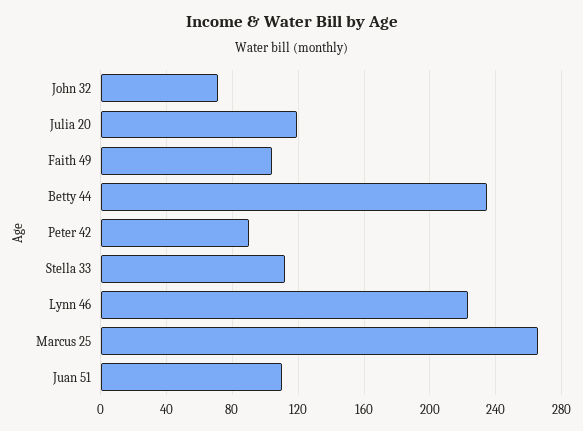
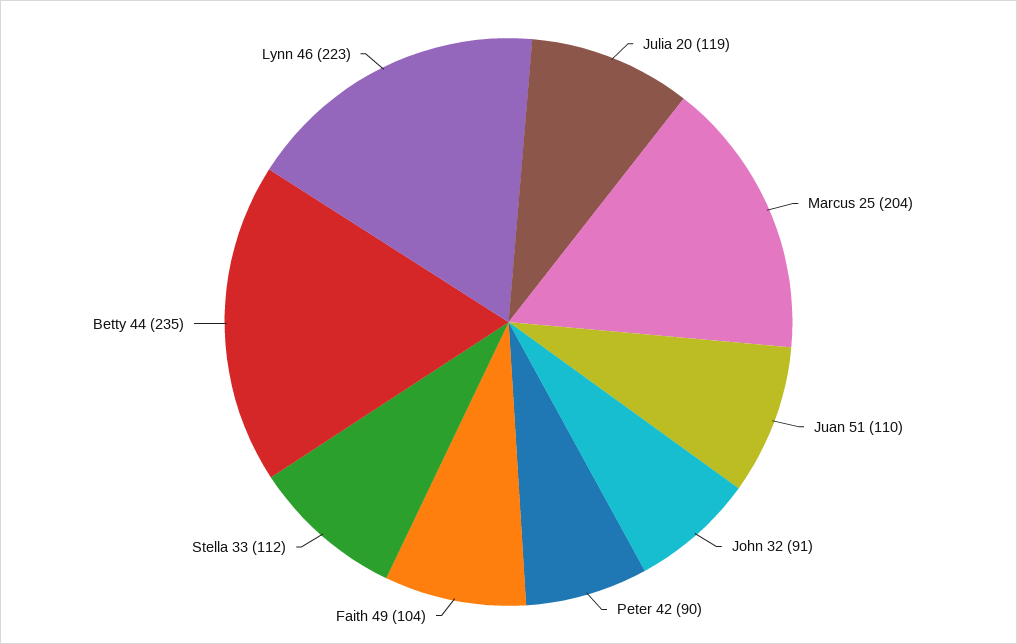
John 32: 70 -> 91
Marcus 25: 265 -> 204

